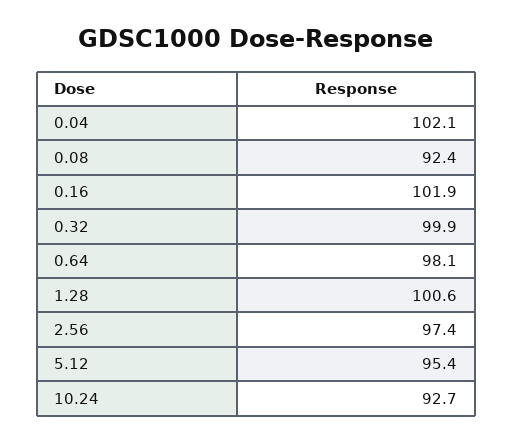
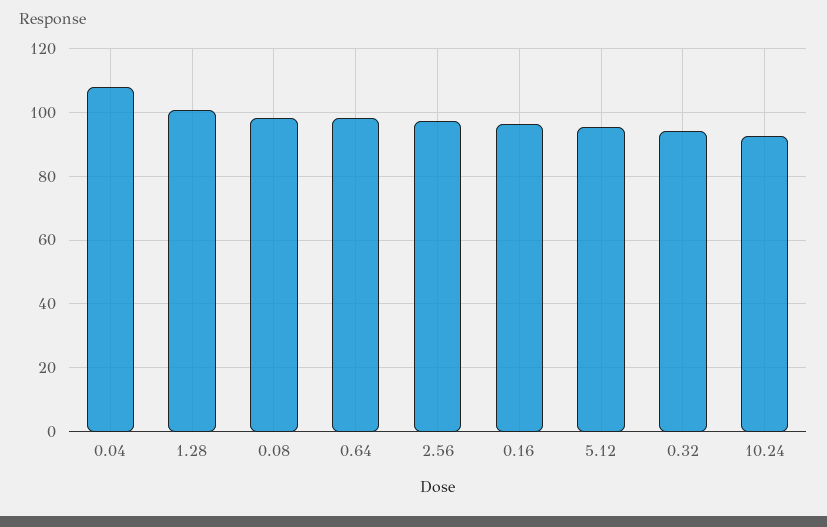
0.04: 102.1 -> 108
0.08: 92.4 -> 98
0.16: 101.9 -> 96
0.32: 99.9 -> 94

